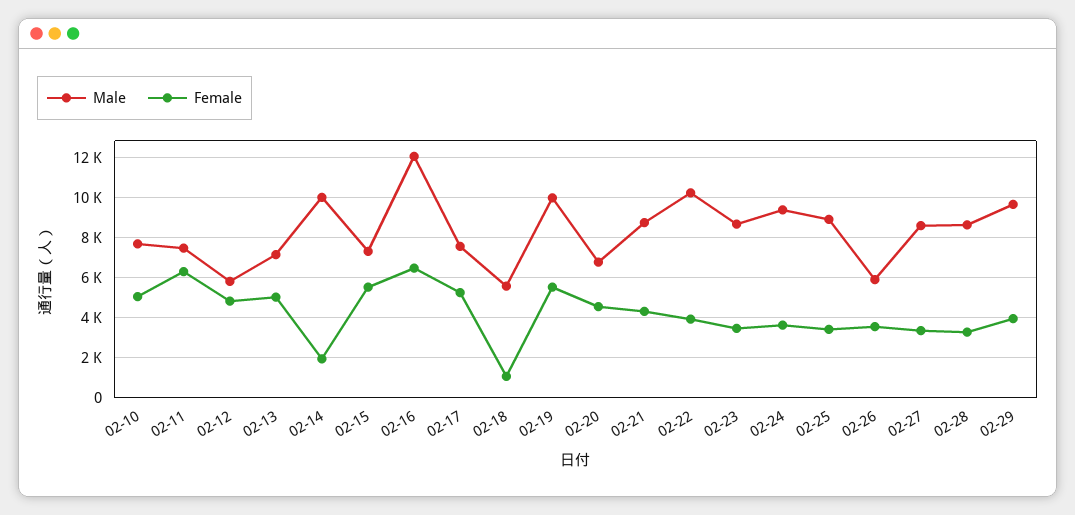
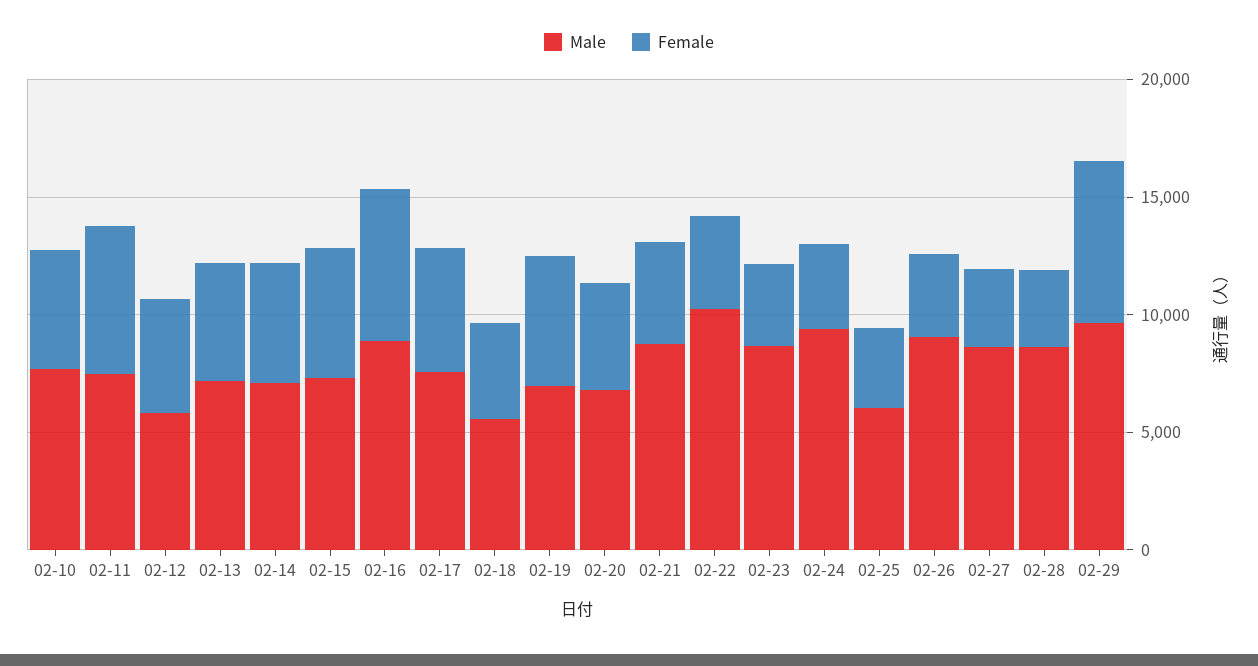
Male, 02-14: 10000 -> 7000
Female, 02-14: 2000 -> 5000
Male, 02-16: 12000 -> 9000
Female, 02-18: 1000 -> 4000
Male, 02-19: 10000 -> 7000
Male, 02-25: 9000 -> 6000
Male, 02-26: 6000 -> 9000
Female, 02-29: 4000 -> 7000

